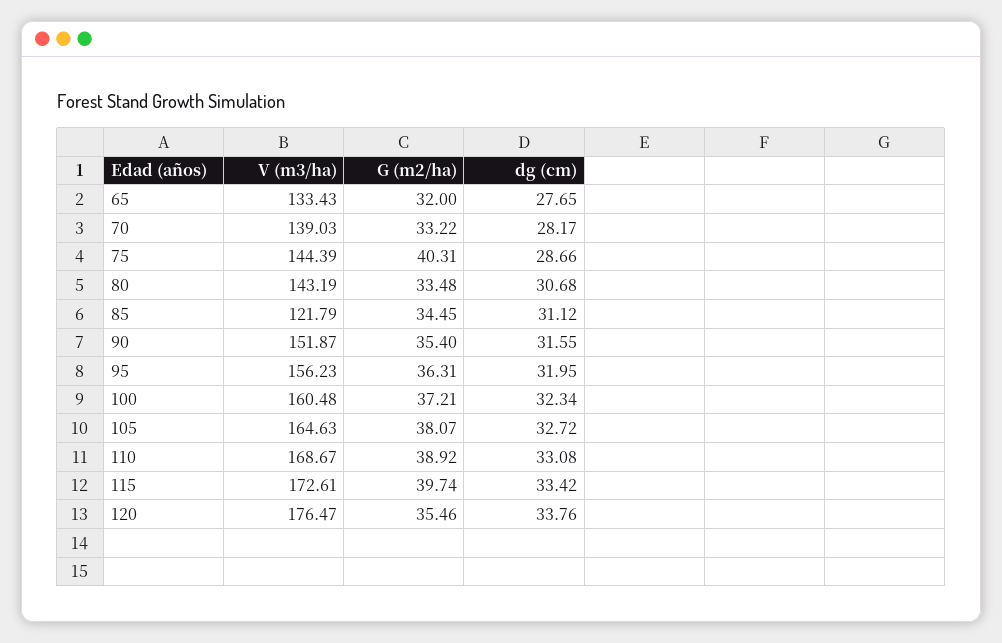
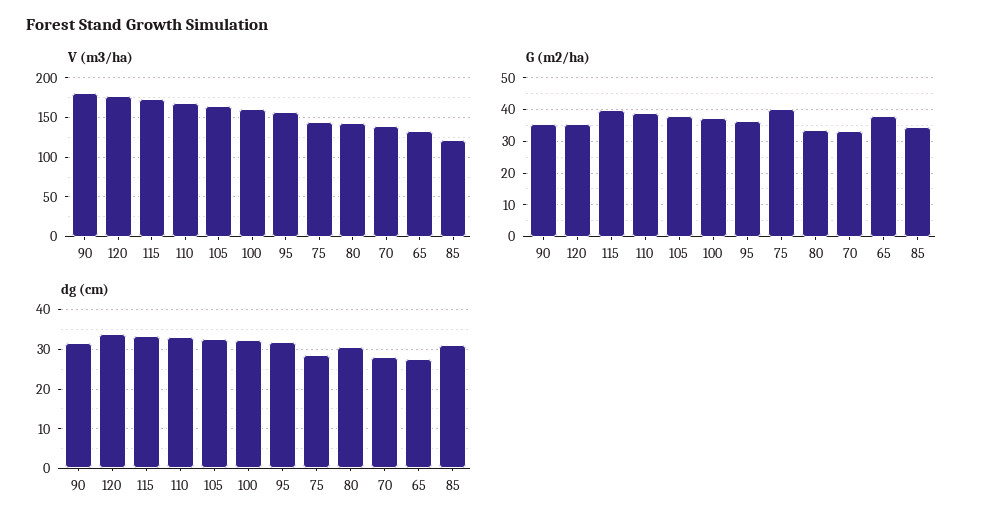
G (m2/ha), 65: 32 -> 38
V (m3/ha), 90: 151.87 -> 180

